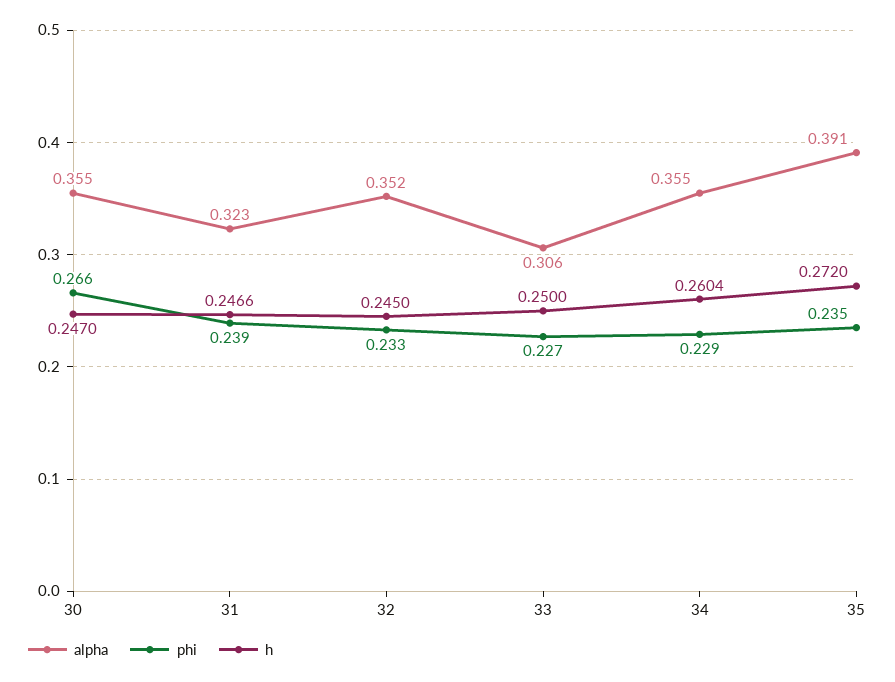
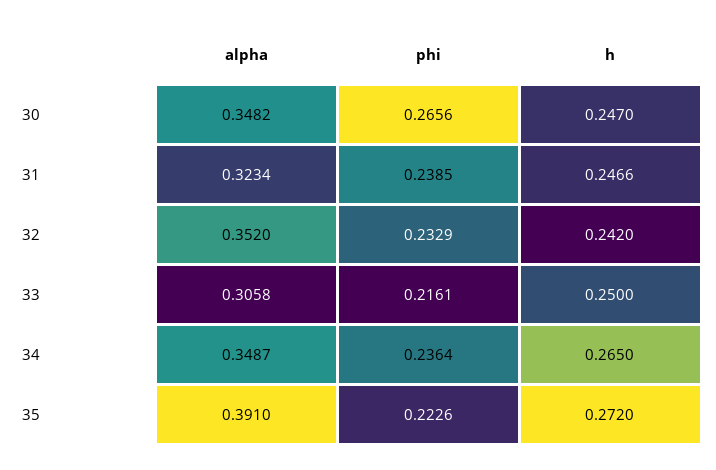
alpha, 30: 0.355 -> 0.3482
h, 32: 0.245 -> 0.242
phi, 33: 0.227 -> 0.2161
alpha, 34: 0.355 -> 0.3487
phi, 34: 0.229 -> 0.2364
h, 34: 0.2604 -> 0.265
phi, 35: 0.235 -> 0.2226

